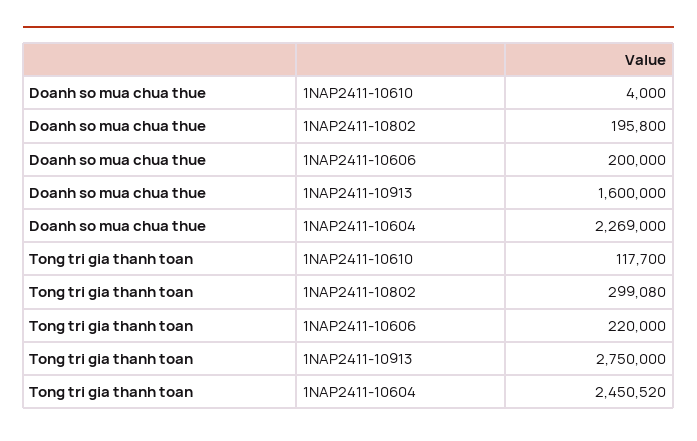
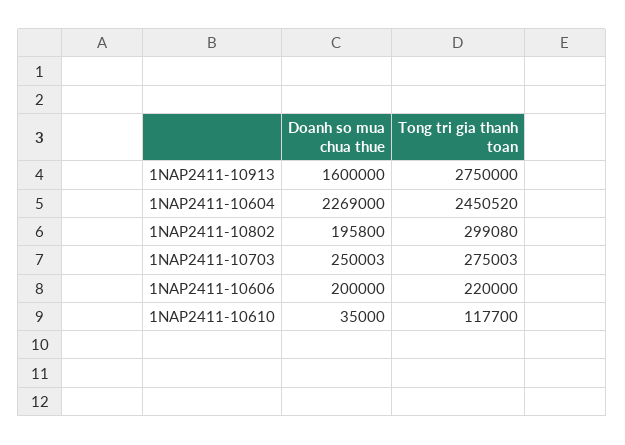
Doanh so mua chua thue, 1NAP2411-10610: 4000 -> 35000
Doanh so mua chua thue, 1NAP2411-10703: none -> 250003
Tong tri gia thanh toan, 1NAP2411-10703: none -> 275003

